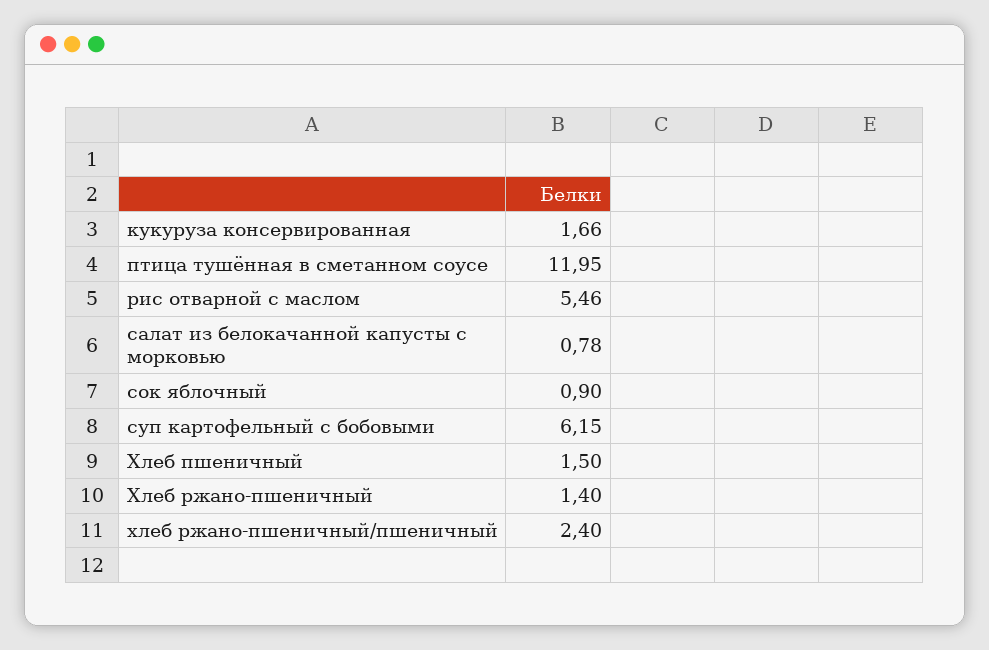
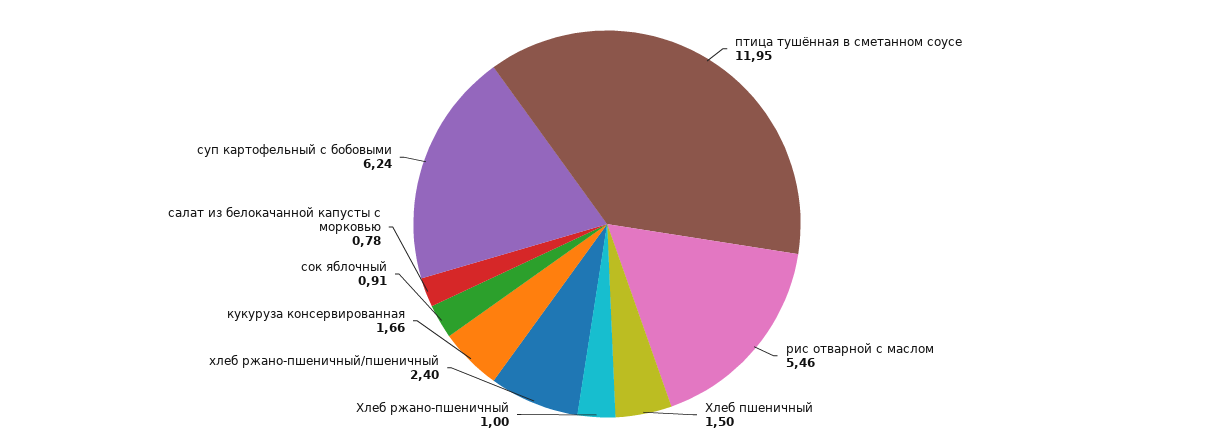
сок яблочный: 0.9 -> 0.91
суп картофельный с бобовыми: 6.15 -> 6.24
Хлеб ржано-пшеничный: 1.4 -> 1

